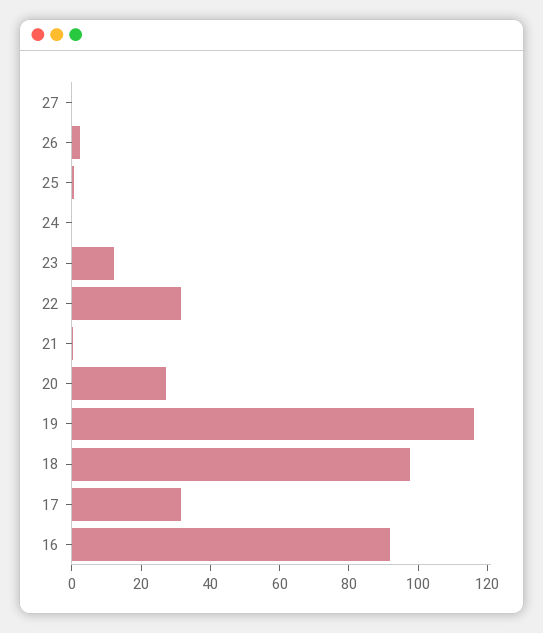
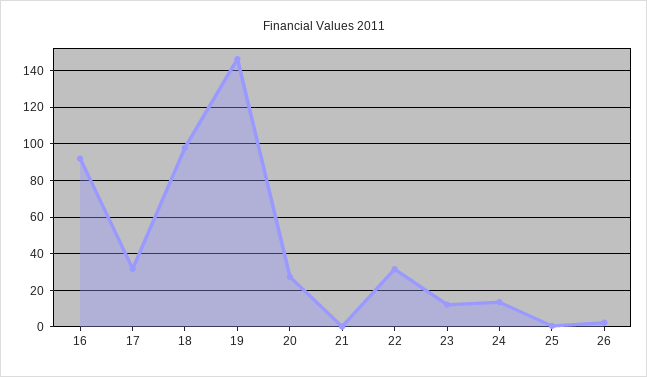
27: 0 -> none
24: 0 -> 15
19: 115 -> 145

